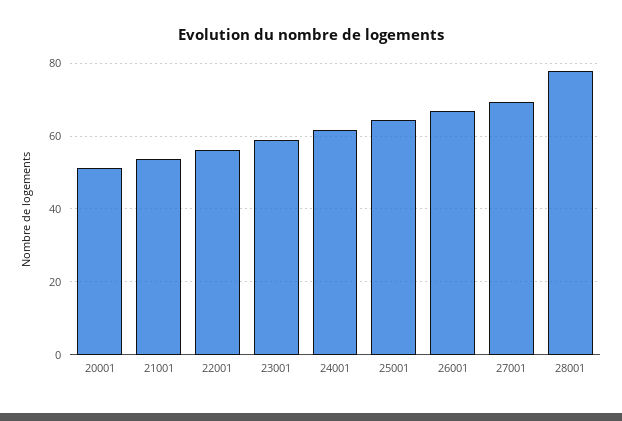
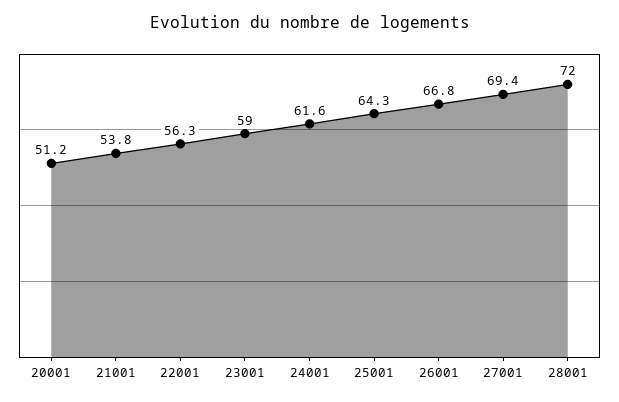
28001: 78 -> 72

